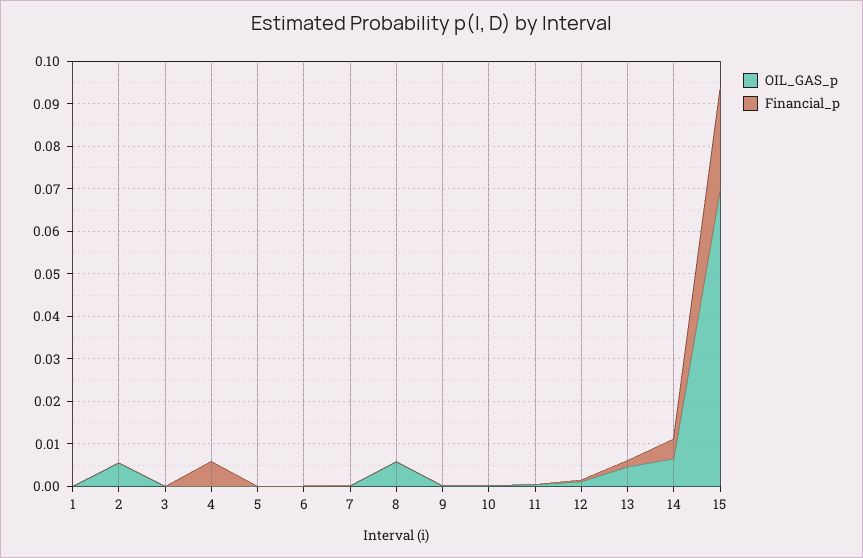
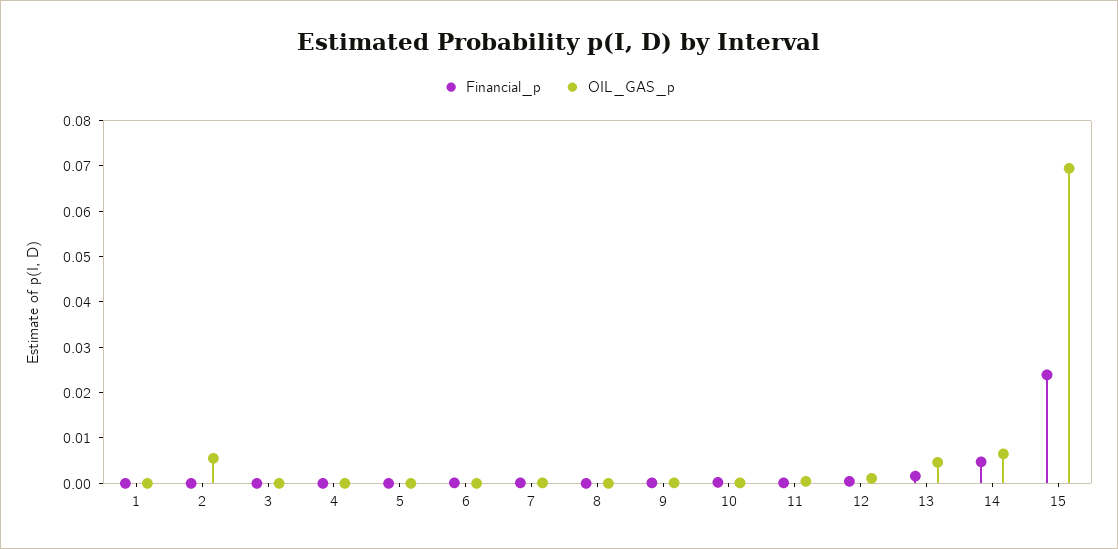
Financial_p, 4: 0.006 -> 0
OIL_GAS_p, 8: 0.006 -> 0

